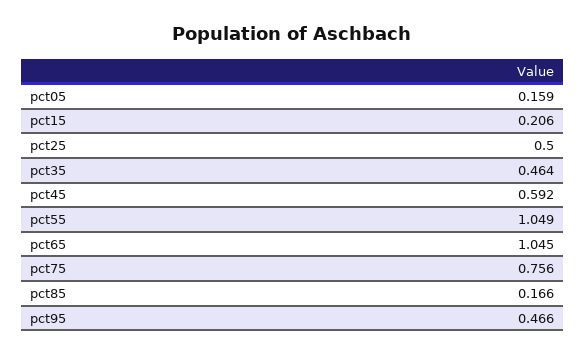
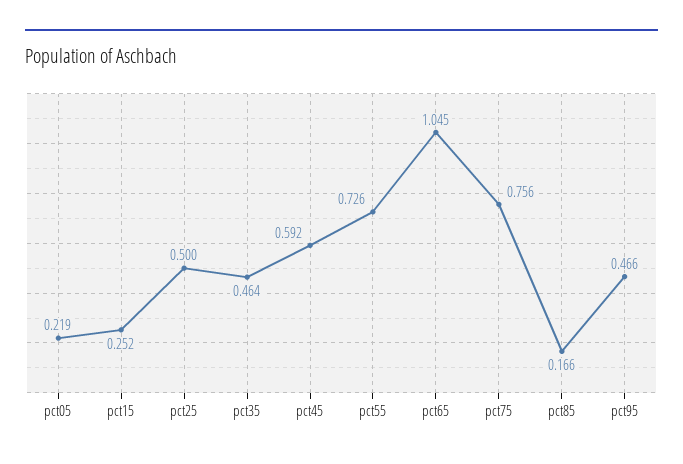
pct05: 0.159 -> 0.219
pct15: 0.206 -> 0.252
pct55: 1.049 -> 0.726

